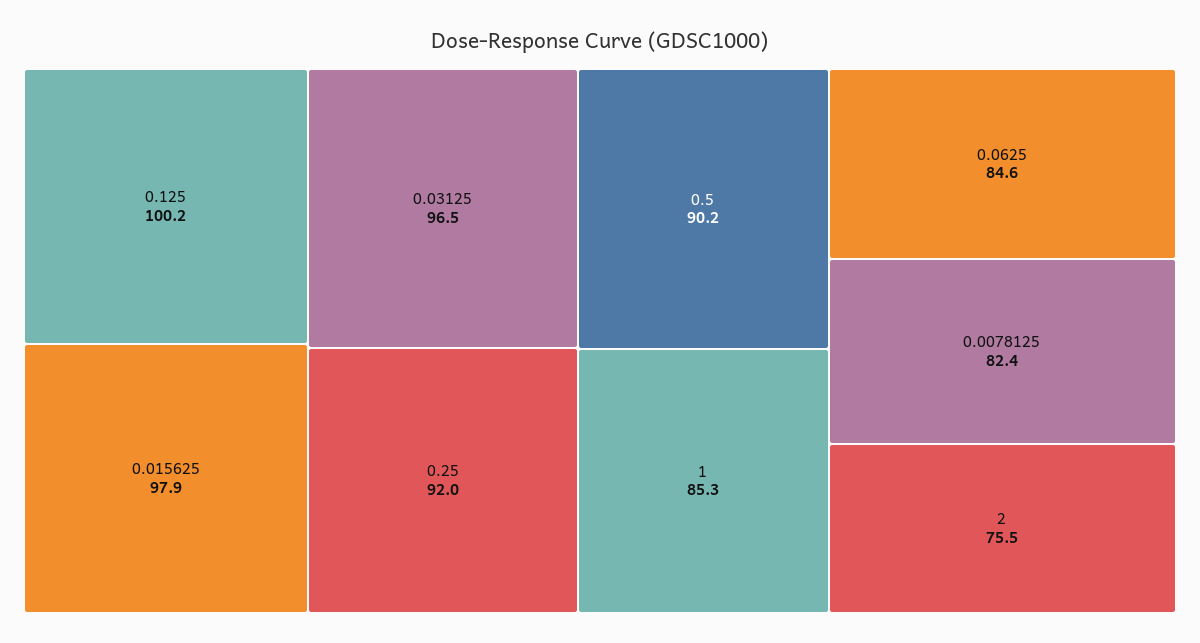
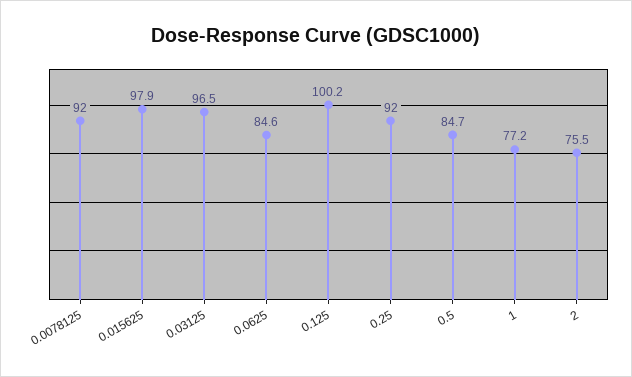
0.5: 90.2 -> 84.7
1: 85.3 -> 77.2
0.0078125: 82.4 -> 92

